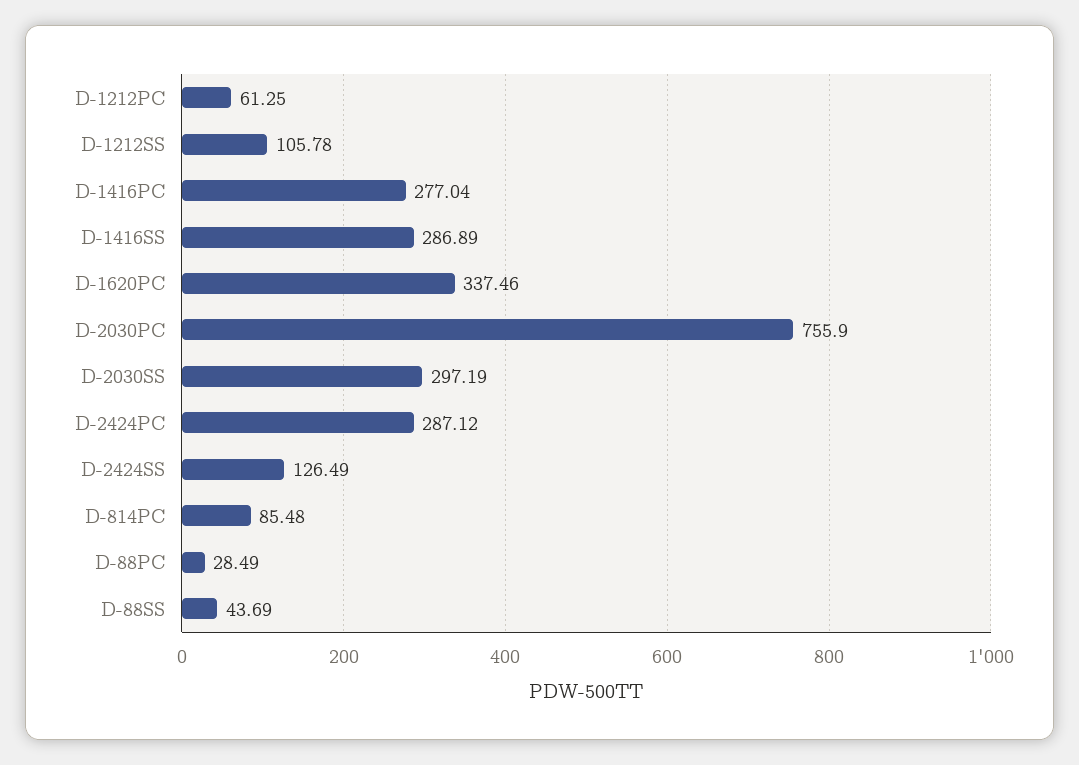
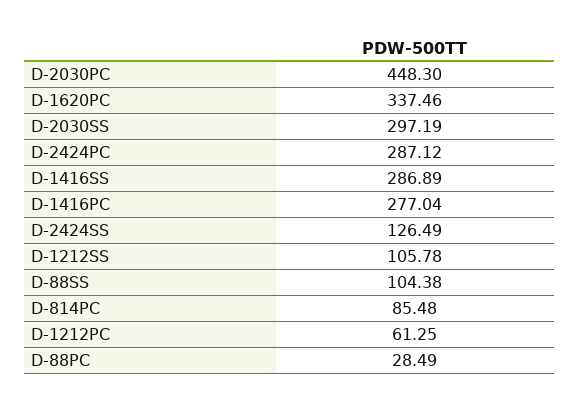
D-2030PC: 755.9 -> 448.3
D-88SS: 43.69 -> 104.38

